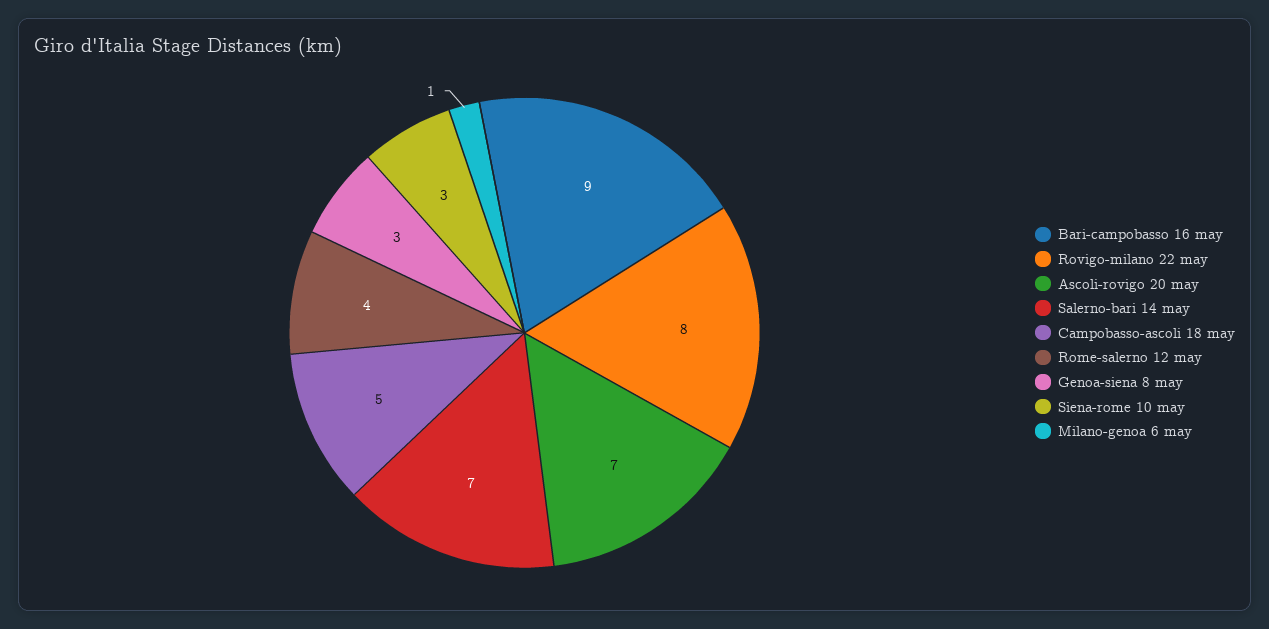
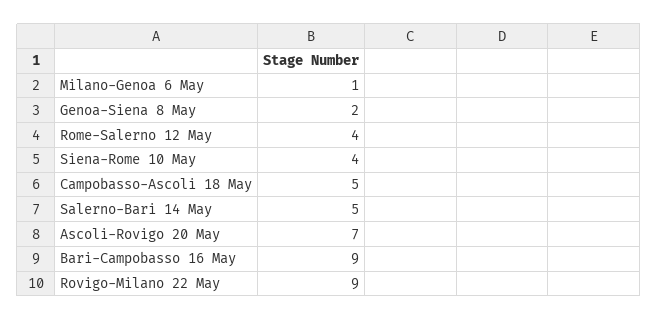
Rovigo-milano 22 may: 8 -> 9
Salerno-bari 14 may: 7 -> 5
Genoa-siena 8 may: 3 -> 2
Siena-rome 10 may: 3 -> 4

